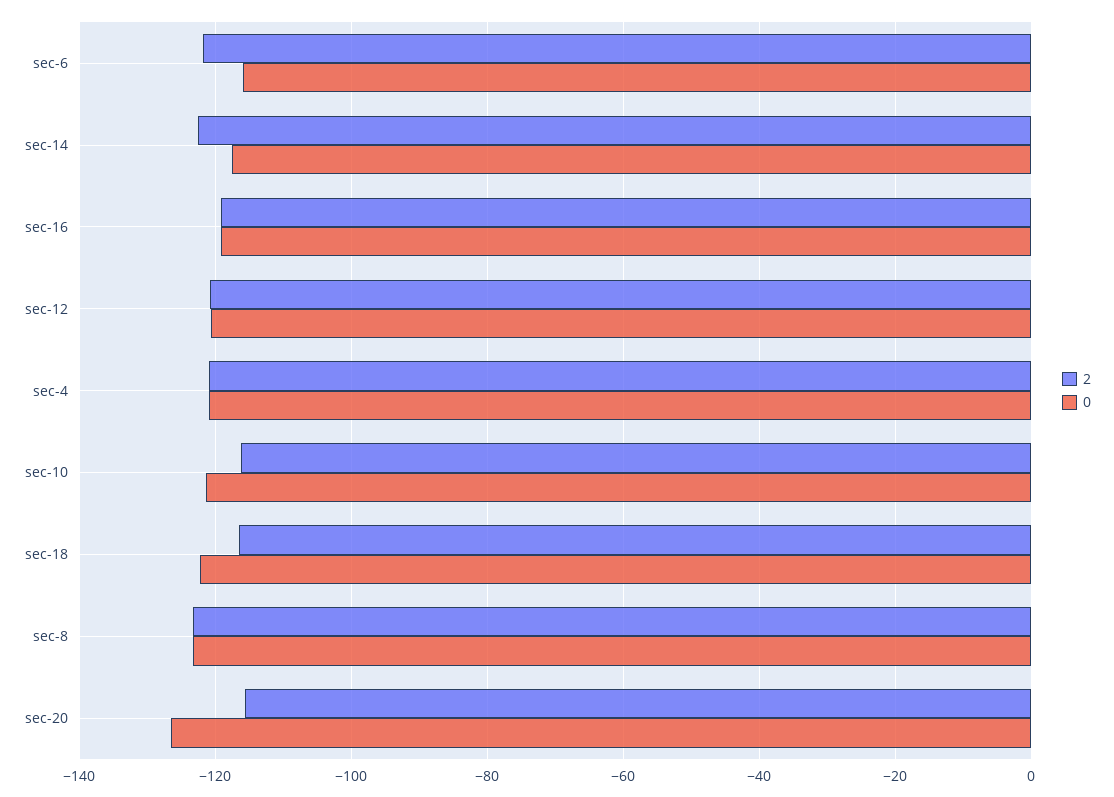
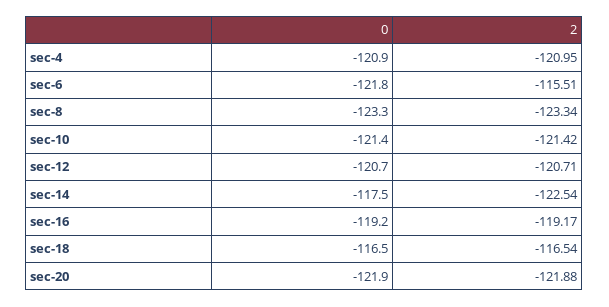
2, sec-6: -122 -> -115.51
0, sec-6: -116 -> -121.8
2, sec-10: -116 -> -121.42
0, sec-18: -122 -> -116.5
2, sec-20: -116 -> -121.88
0, sec-20: -126 -> -121.9

